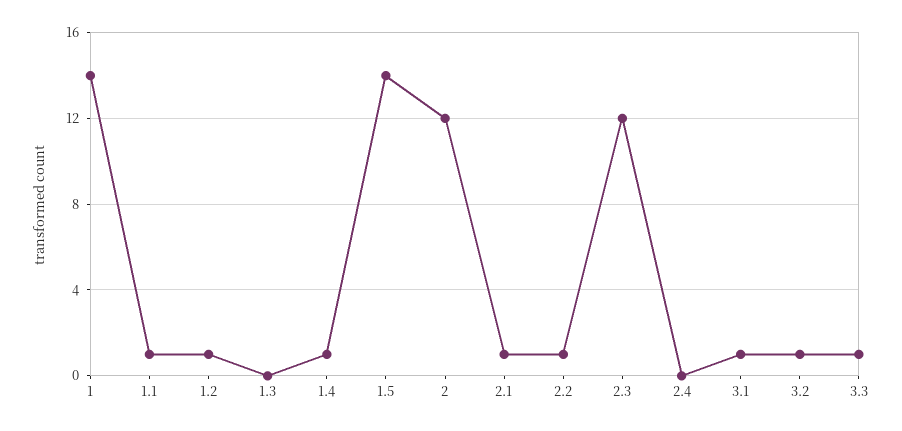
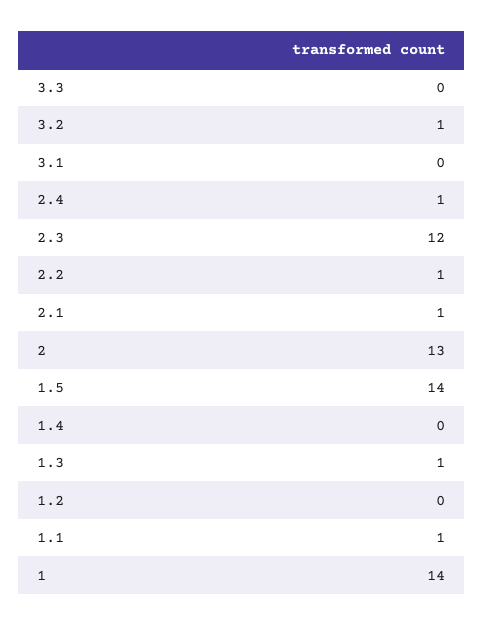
1.2: 1 -> 0
1.3: 0 -> 1
1.4: 1 -> 0
2: 12 -> 13
2.4: 0 -> 1
3.1: 1 -> 0
3.3: 1 -> 0

